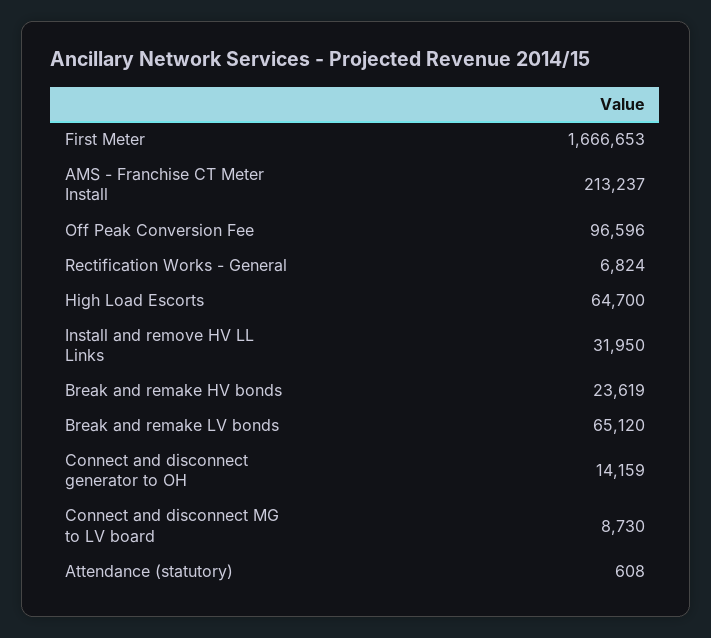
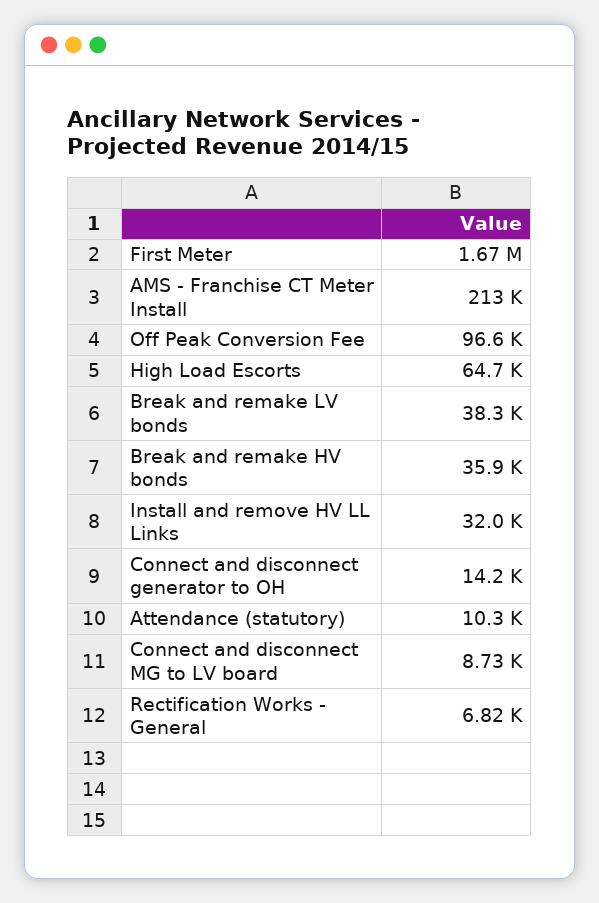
Break and remake HV bonds: 23619 -> 35900
Break and remake LV bonds: 65120 -> 38300
Attendance (statutory): 608 -> 10300

